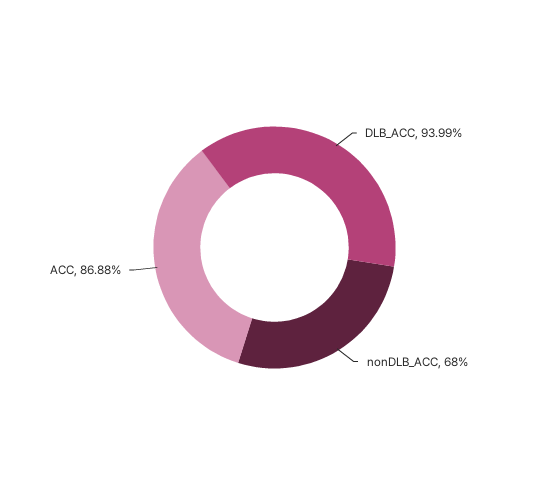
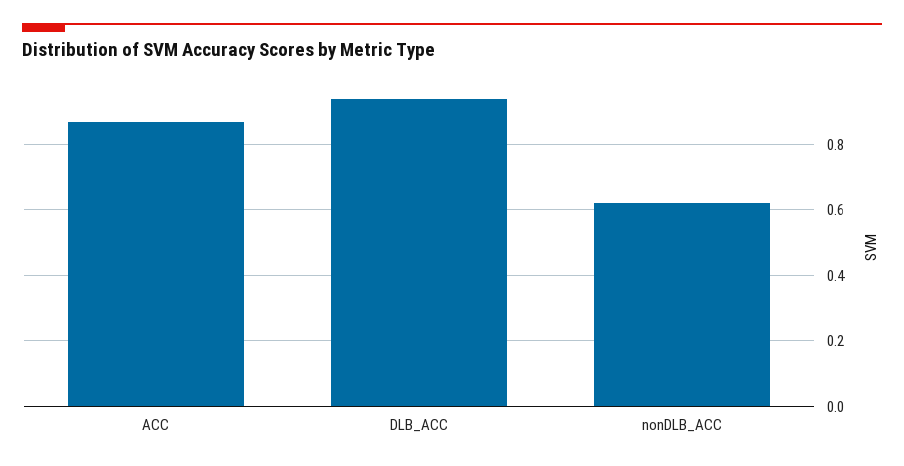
nonDLB_ACC: 0.68 -> 0.62

